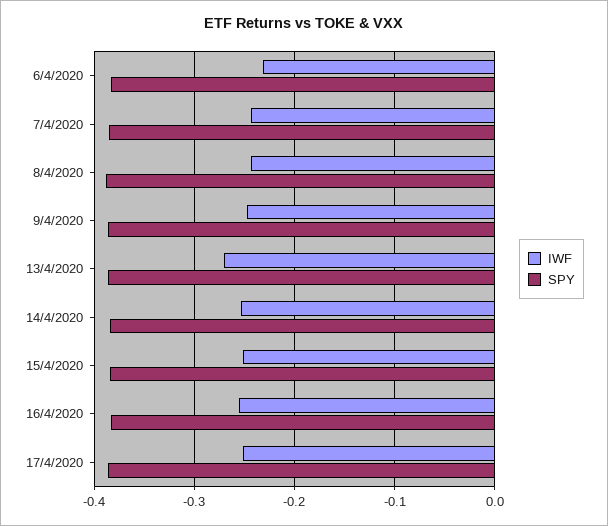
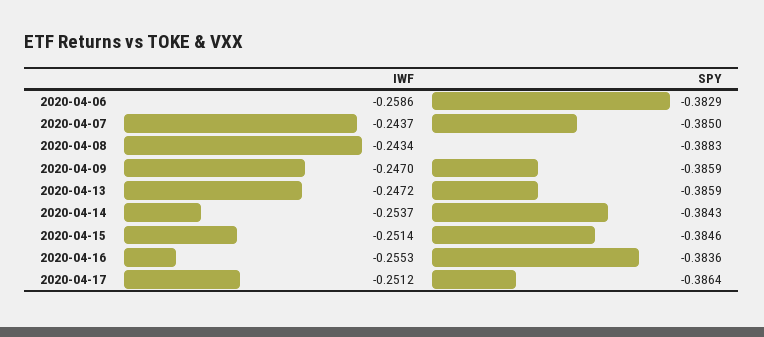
IWF, 6/4/2020: -0.23 -> -0.2586
IWF, 13/4/2020: -0.27 -> -0.2472

